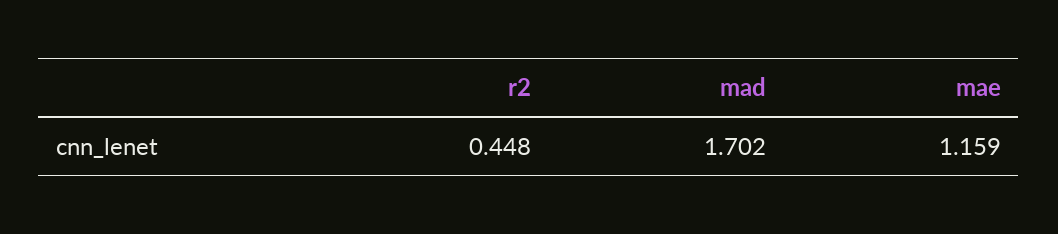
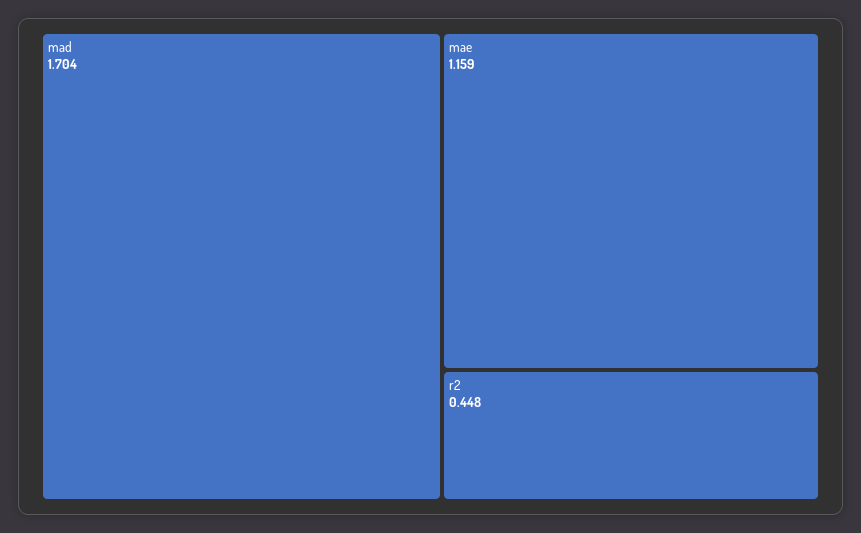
mad: 1.702 -> 1.704

